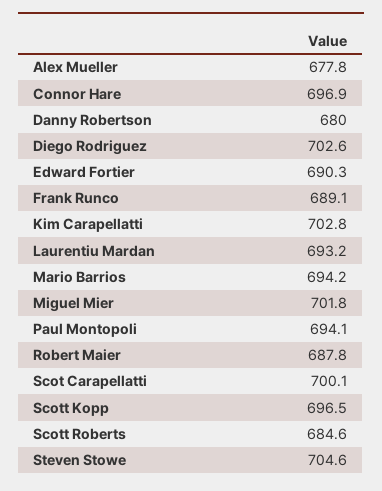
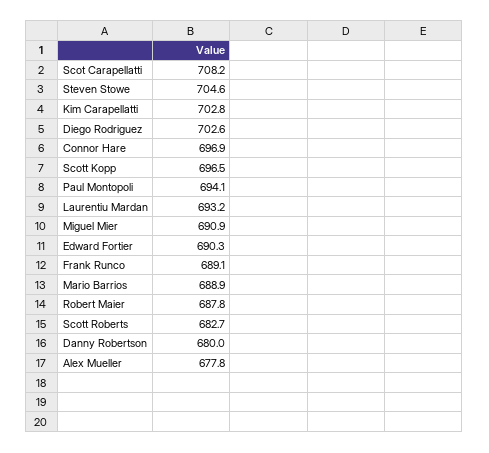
Mario Barrios: 694.2 -> 688.9
Miguel Mier: 701.8 -> 690.9
Scot Carapellatti: 700.1 -> 708.2
Scott Roberts: 684.6 -> 682.7

